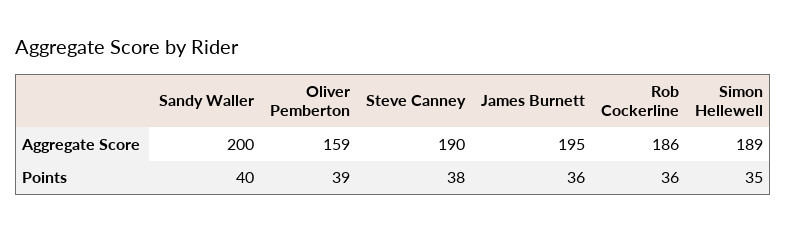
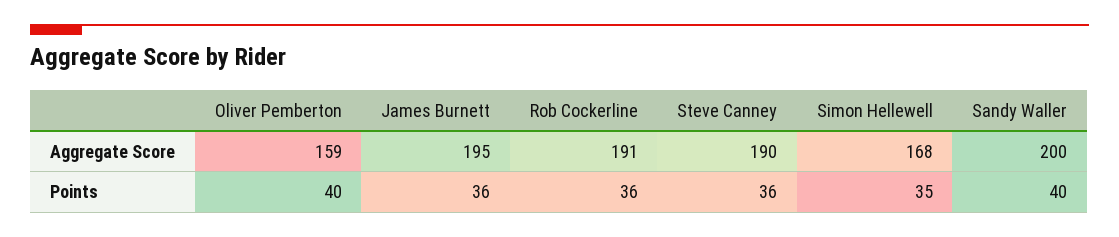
Rob Cockerline, Aggregate Score: 186 -> 191
Simon Hellewell, Aggregate Score: 189 -> 168
Oliver Pemberton, Points: 39 -> 40
Steve Canney, Points: 38 -> 36

